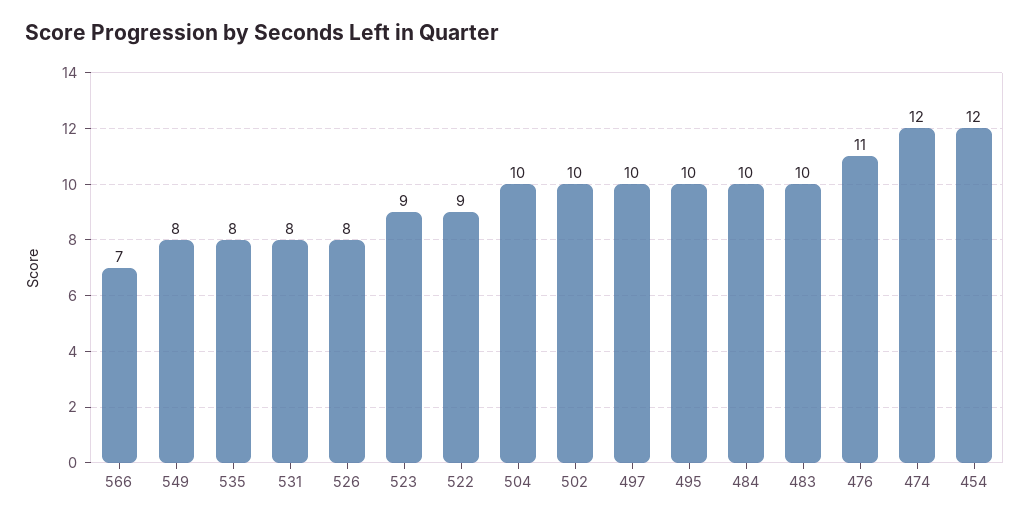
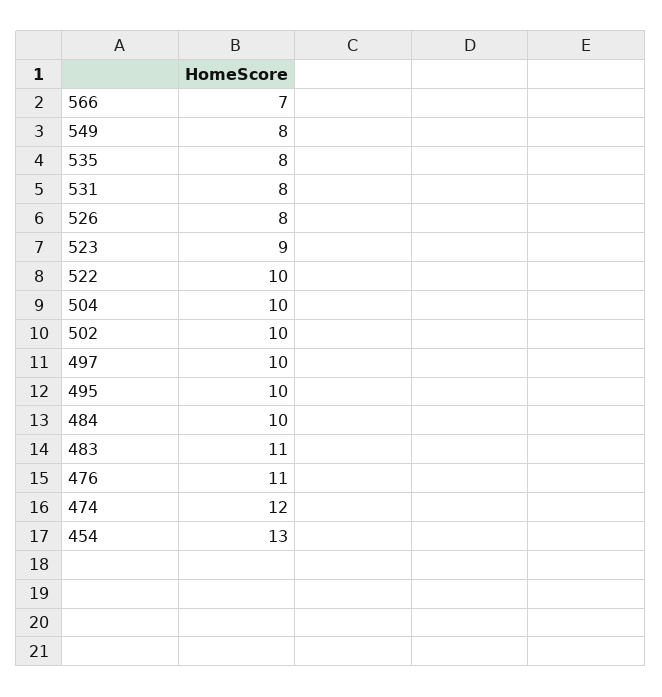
522: 9 -> 10
483: 10 -> 11
454: 12 -> 13

